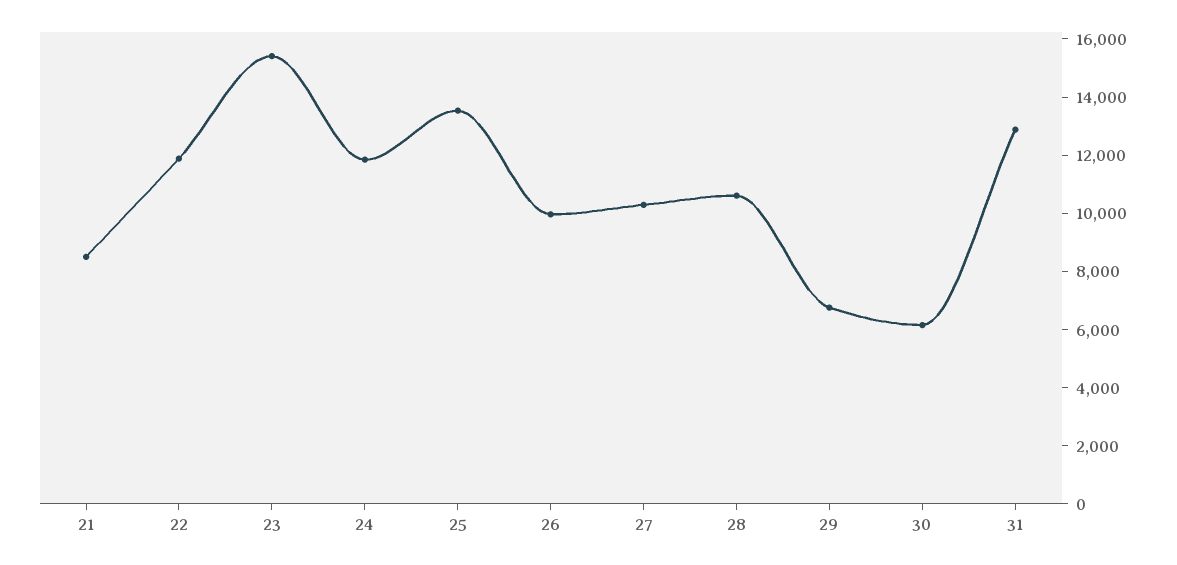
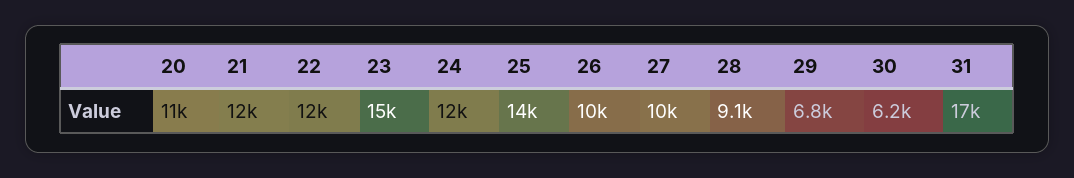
21: 8500 -> 12000
28: 10500 -> 9100
31: 13000 -> 17000
20: none -> 11000

